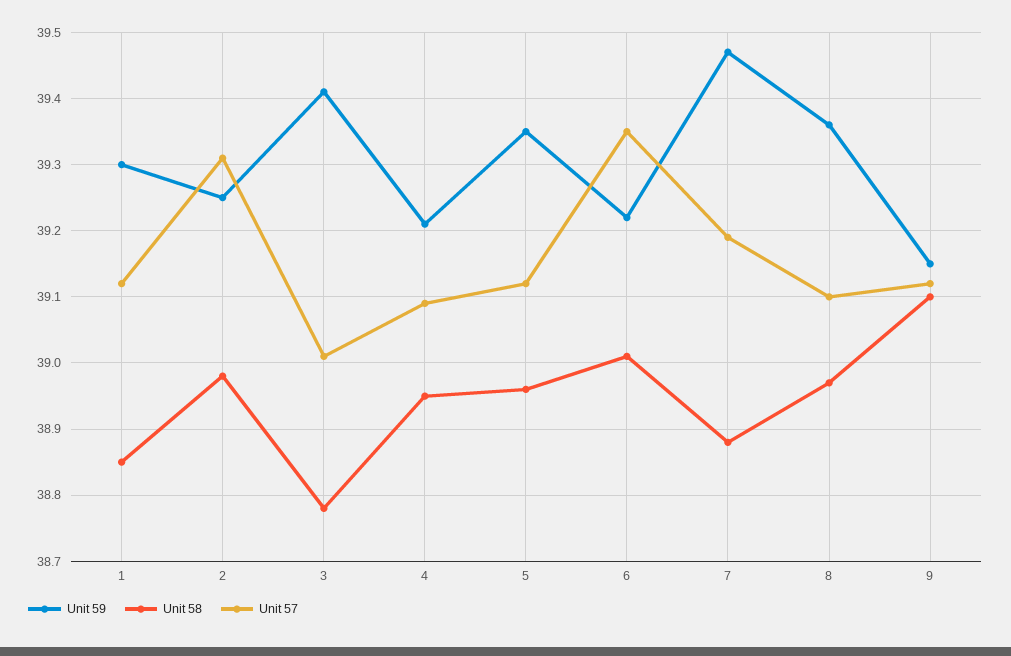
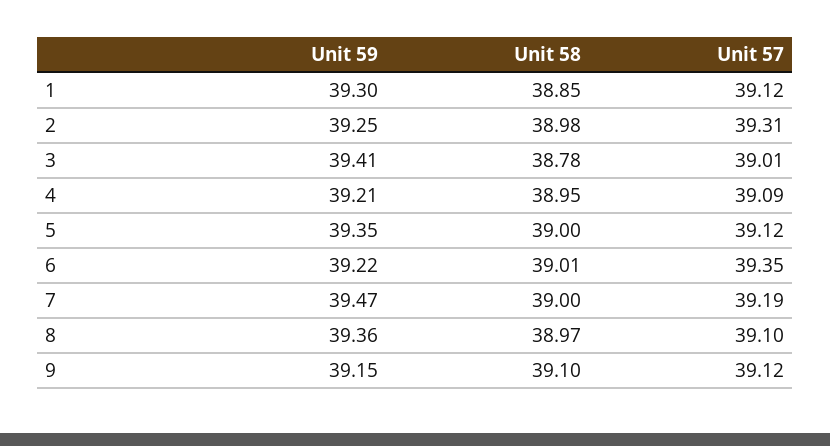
Unit 58, 5: 38.96 -> 39
Unit 58, 7: 38.88 -> 39

